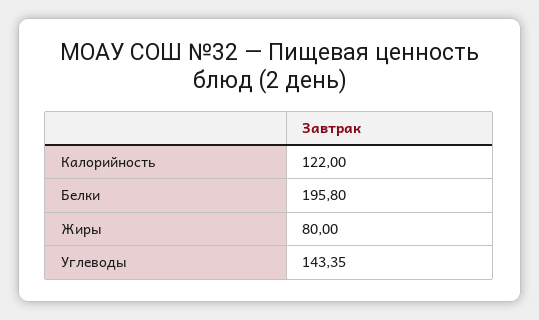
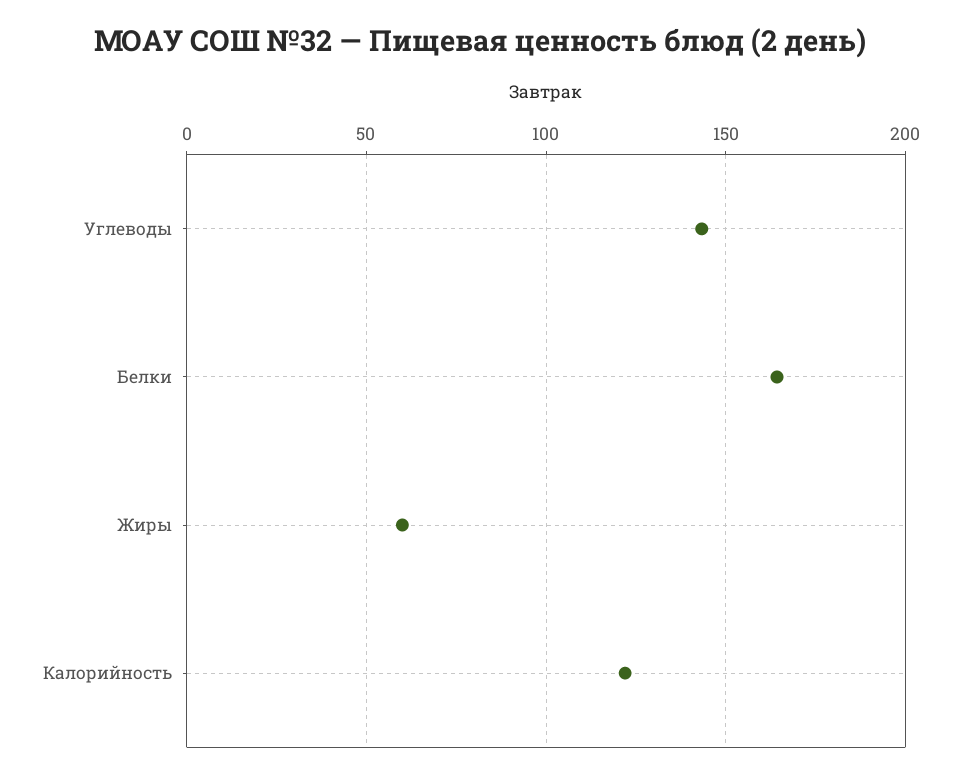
Белки: 195.8 -> 165
Жиры: 80 -> 60

